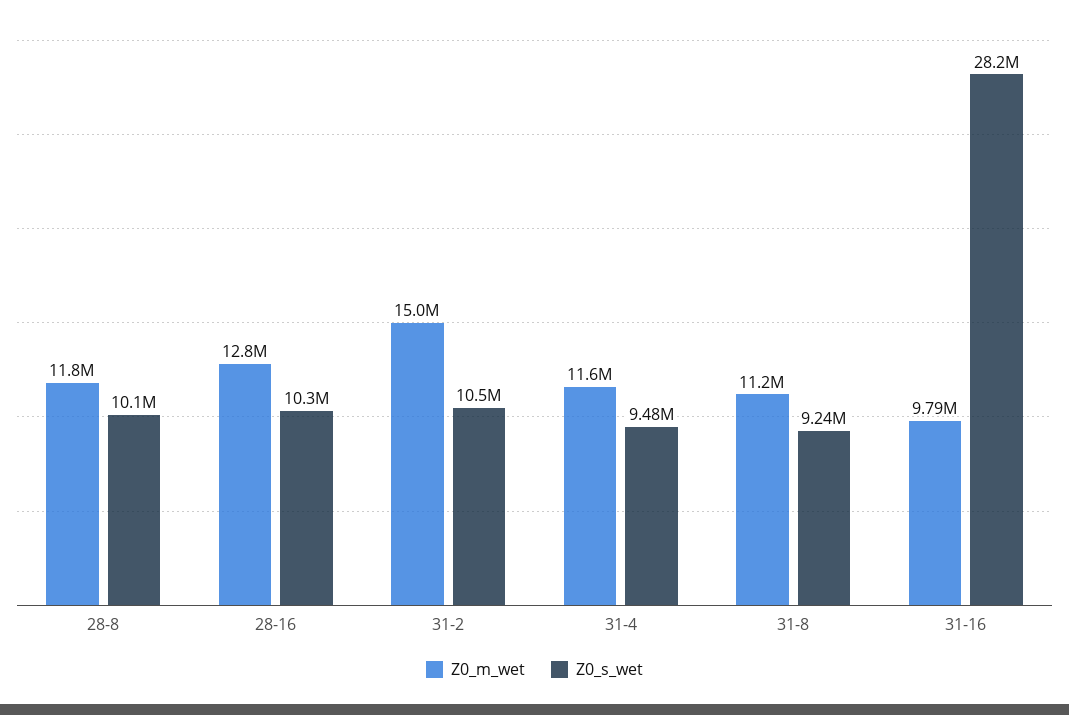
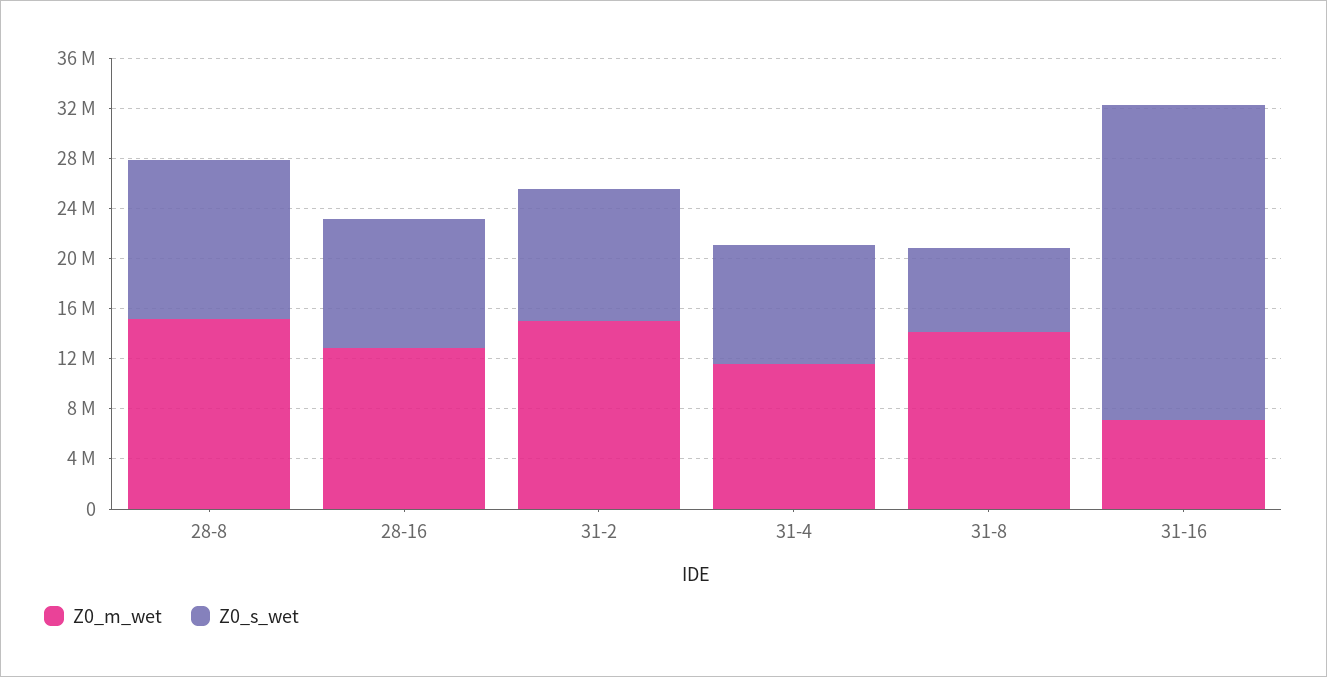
Z0_m_wet, 28-8: 11800000 -> 15000000
Z0_s_wet, 28-8: 10100000 -> 13000000
Z0_m_wet, 31-8: 11200000 -> 14000000
Z0_s_wet, 31-8: 9240000 -> 7000000
Z0_m_wet, 31-16: 9790000 -> 7000000
Z0_s_wet, 31-16: 28200000 -> 25000000

